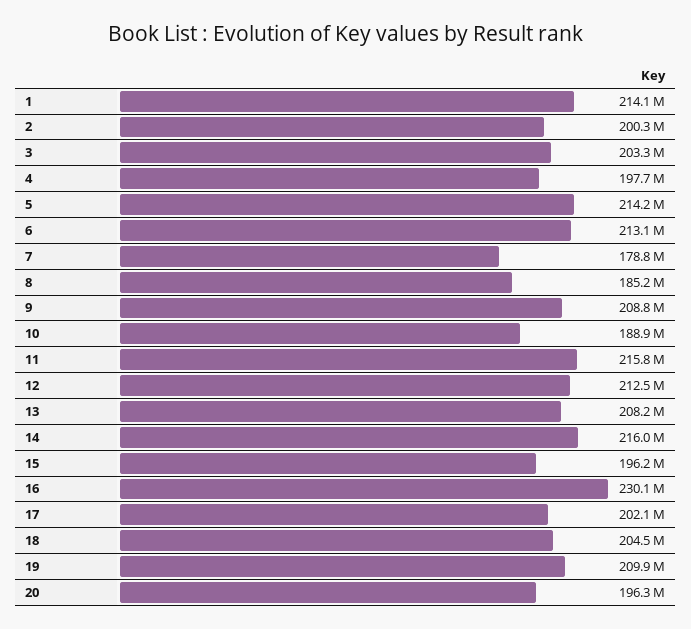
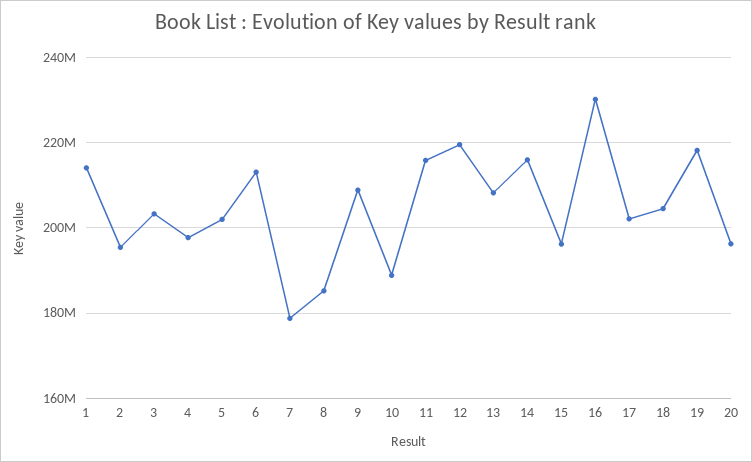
2: 200300000 -> 196000000
5: 214200000 -> 202000000
12: 212500000 -> 220000000
19: 209900000 -> 218000000

